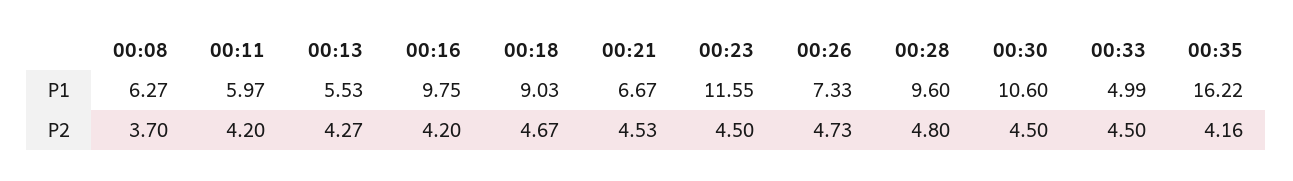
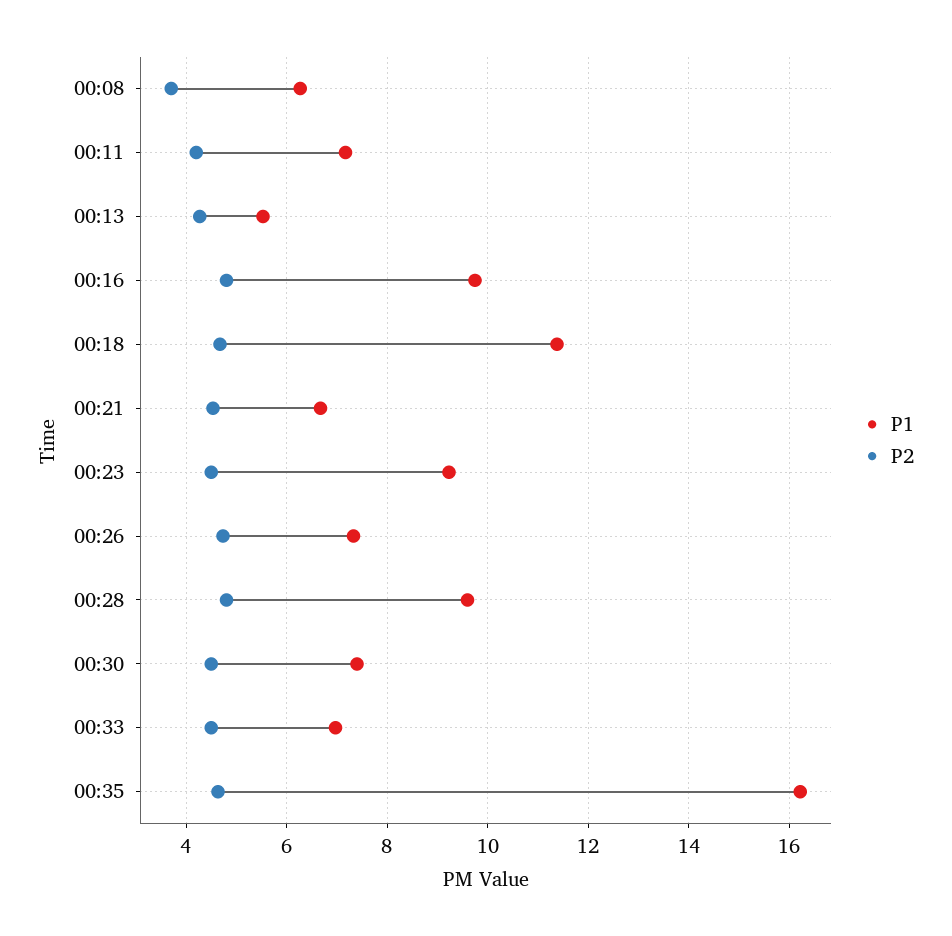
P1, 00:11: 5.97 -> 7.2
P1, 00:18: 9.03 -> 11.4
P1, 00:23: 11.55 -> 9.2
P1, 00:30: 10.6 -> 7.4
P1, 00:33: 4.99 -> 7
P2, 00:16: 4.2 -> 4.8
P2, 00:35: 4.16 -> 4.6

